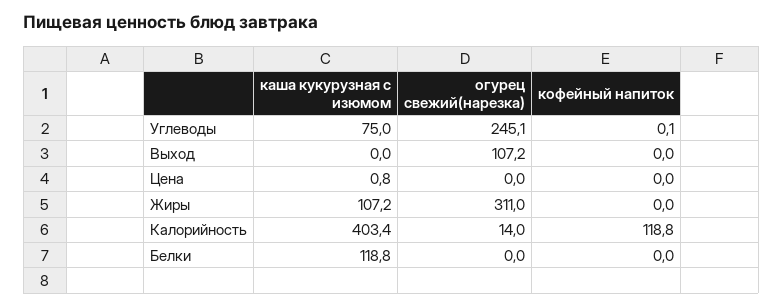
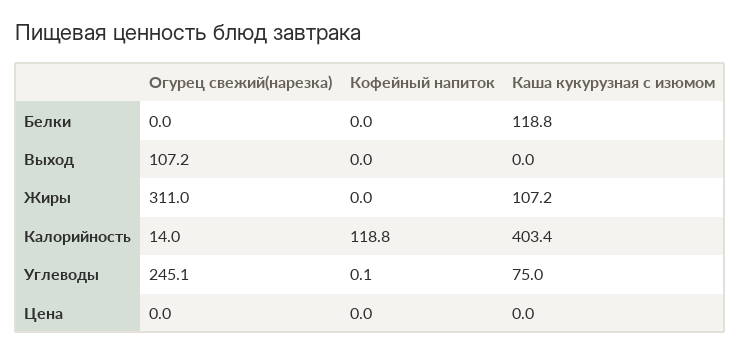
каша кукурузная с изюмом, Цена: 0.8 -> 0

